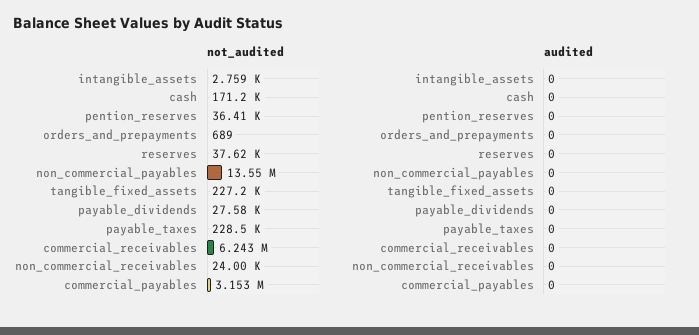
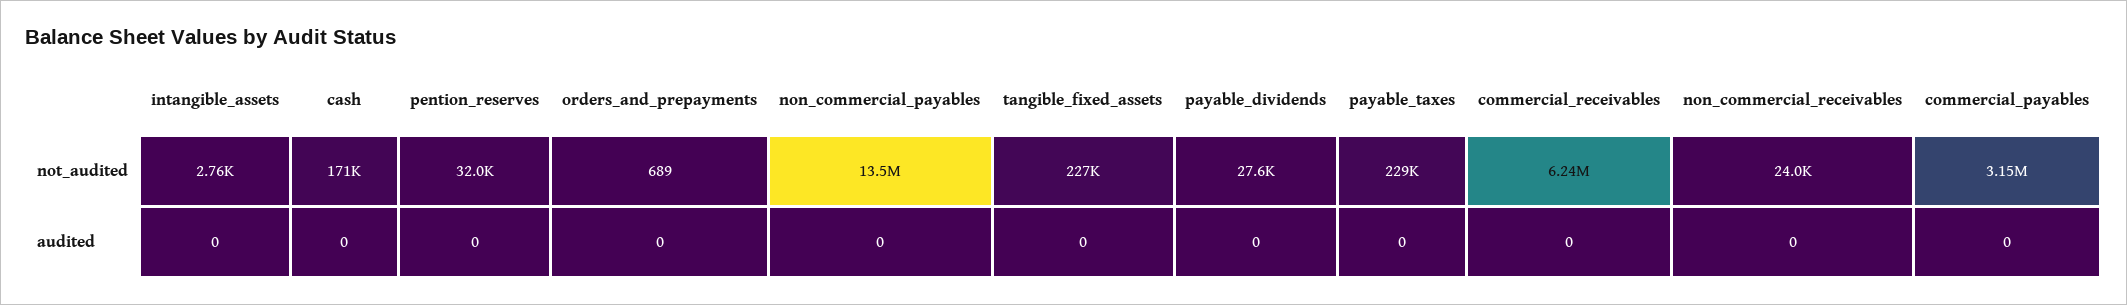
not_audited, pention_reserves: 36410 -> 32000
not_audited, reserves: 37620 -> none
audited, reserves: 0 -> none

